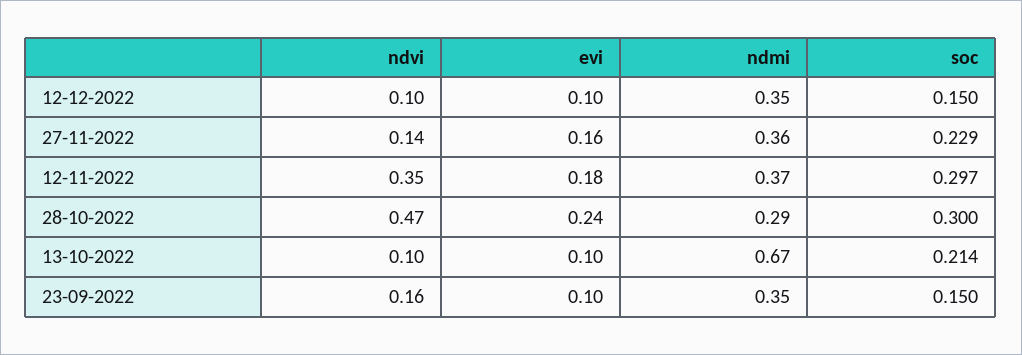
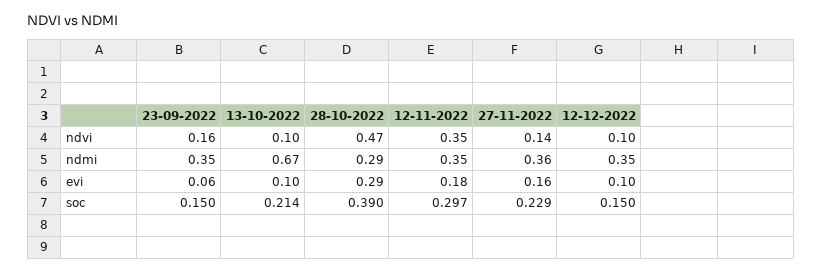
ndmi, 12-11-2022: 0.37 -> 0.35
evi, 28-10-2022: 0.24 -> 0.29
soc, 28-10-2022: 0.3 -> 0.39
evi, 23-09-2022: 0.1 -> 0.06

